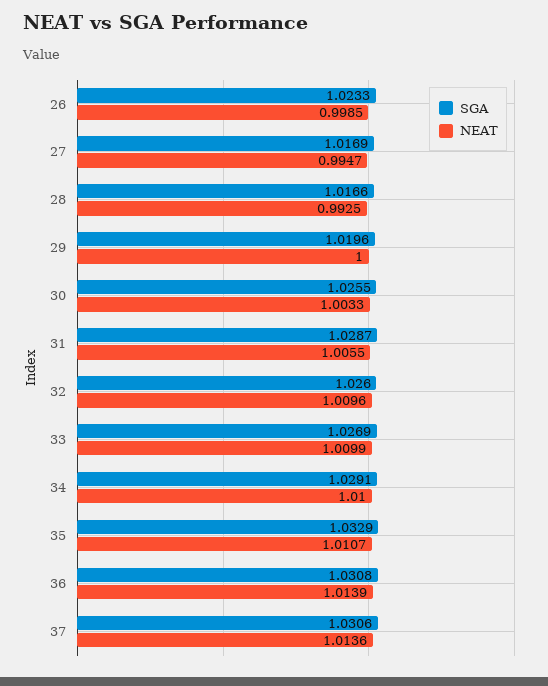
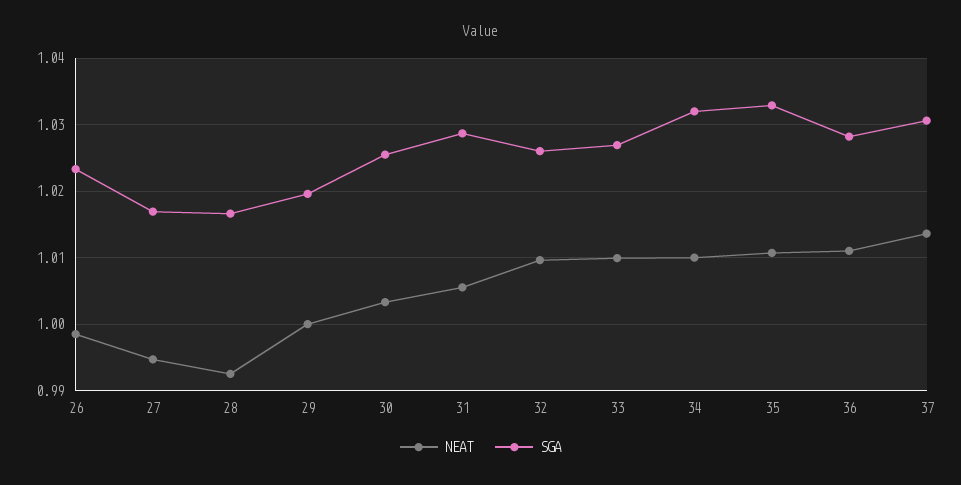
SGA, 34: 1.0291 -> 1.032
SGA, 36: 1.0308 -> 1.028
NEAT, 36: 1.0139 -> 1.011

